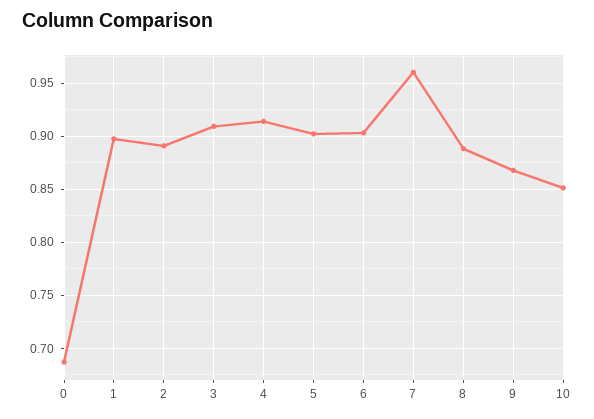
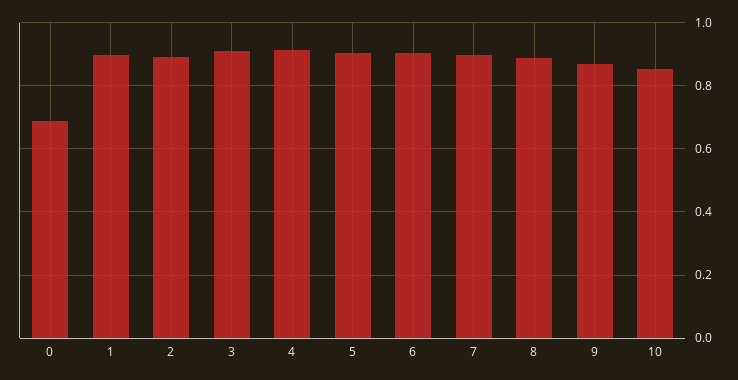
7: 0.96 -> 0.9

